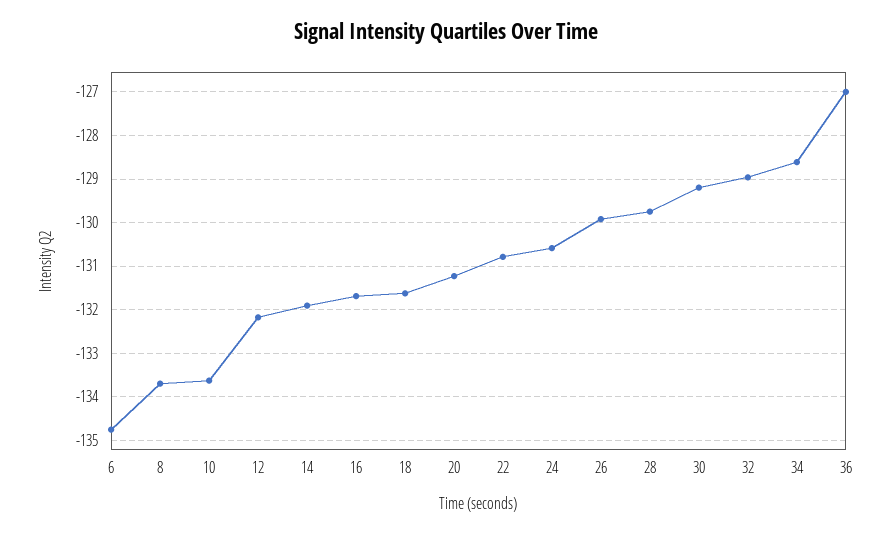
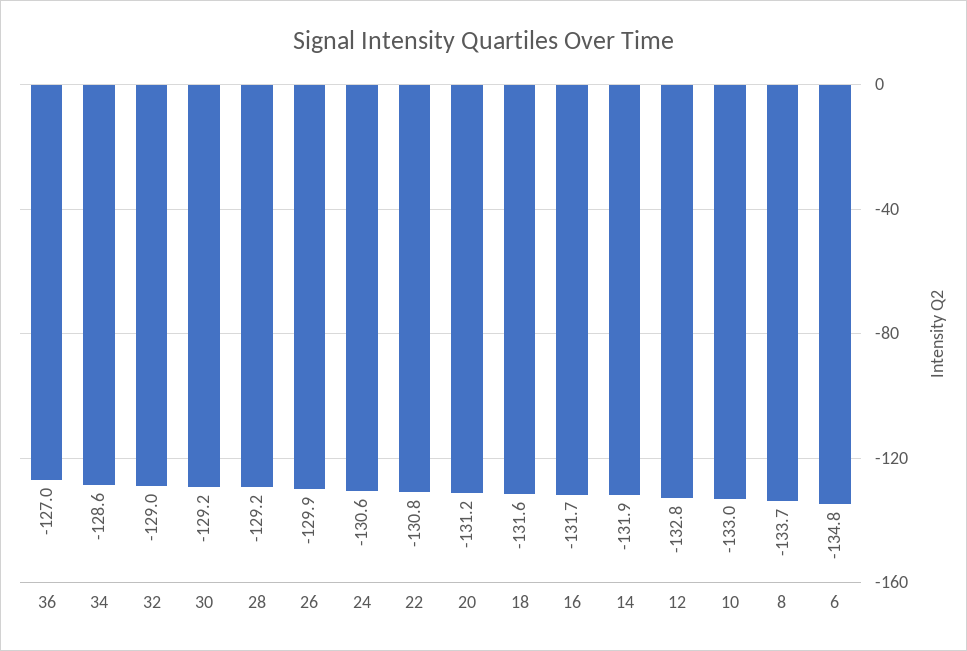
10: -133.6 -> -133
12: -132.2 -> -132.8
28: -129.8 -> -129.2

